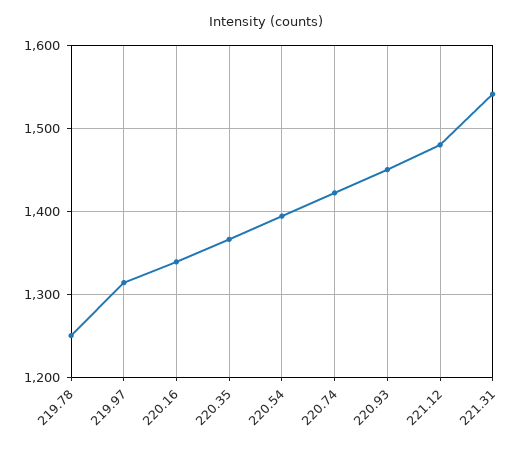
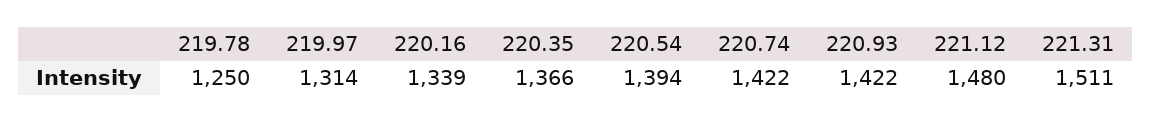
220.93: 1450 -> 1422
221.31: 1540 -> 1511

